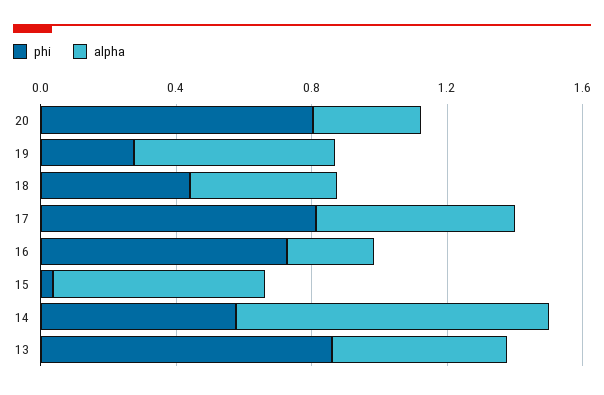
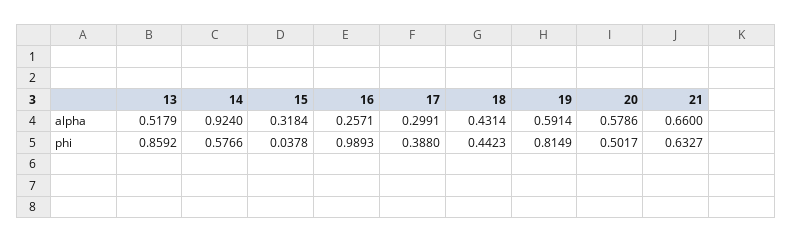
phi, 20: 0.8 -> 0.5017
alpha, 20: 0.3 -> 0.5786
phi, 19: 0.3 -> 0.8149
phi, 17: 0.8 -> 0.388
alpha, 17: 0.6 -> 0.2991
phi, 16: 0.7 -> 0.9893
alpha, 15: 0.6 -> 0.3184
alpha, 21: none -> 0.66
phi, 21: none -> 0.6327

